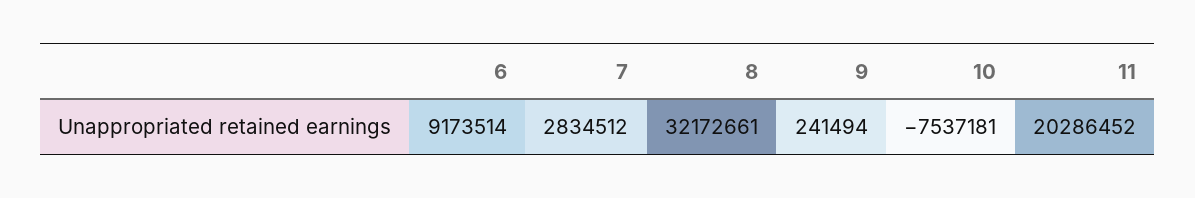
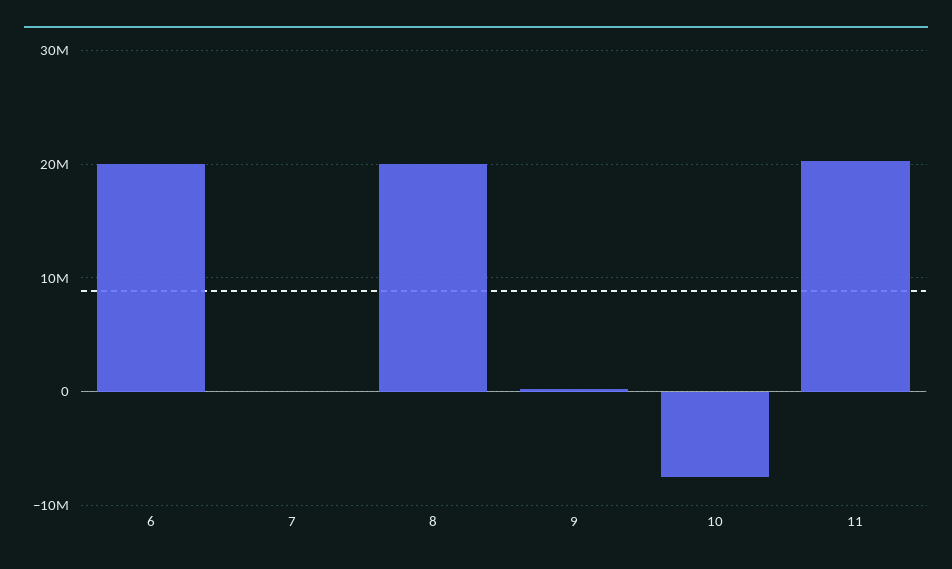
6: 9173514 -> 20000000
7: 2834512 -> 0
8: 32172661 -> 20000000

